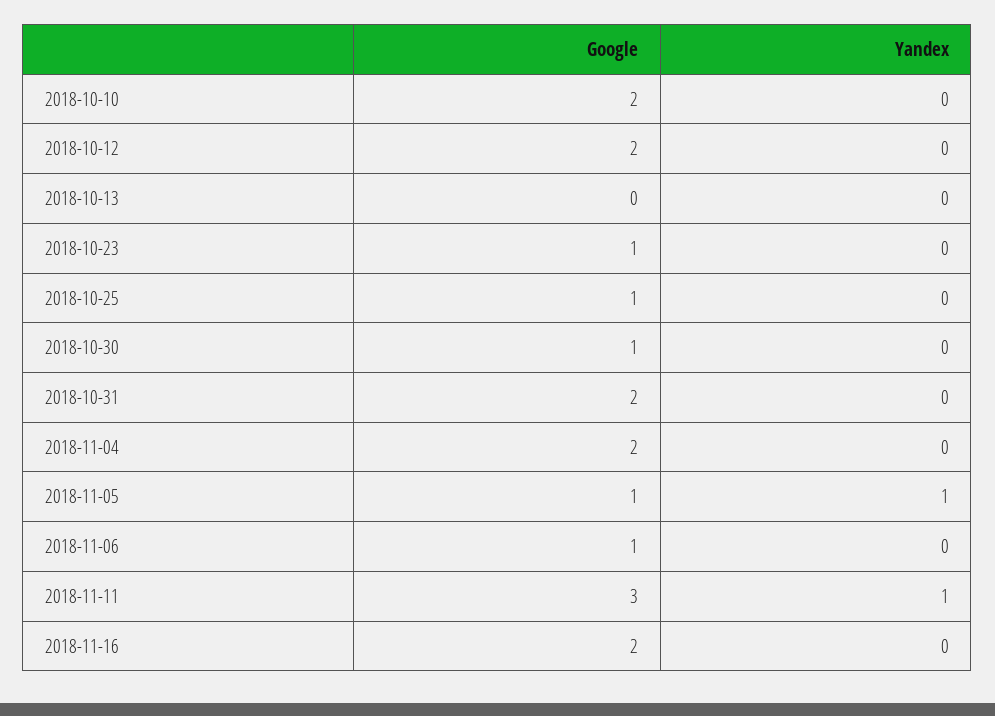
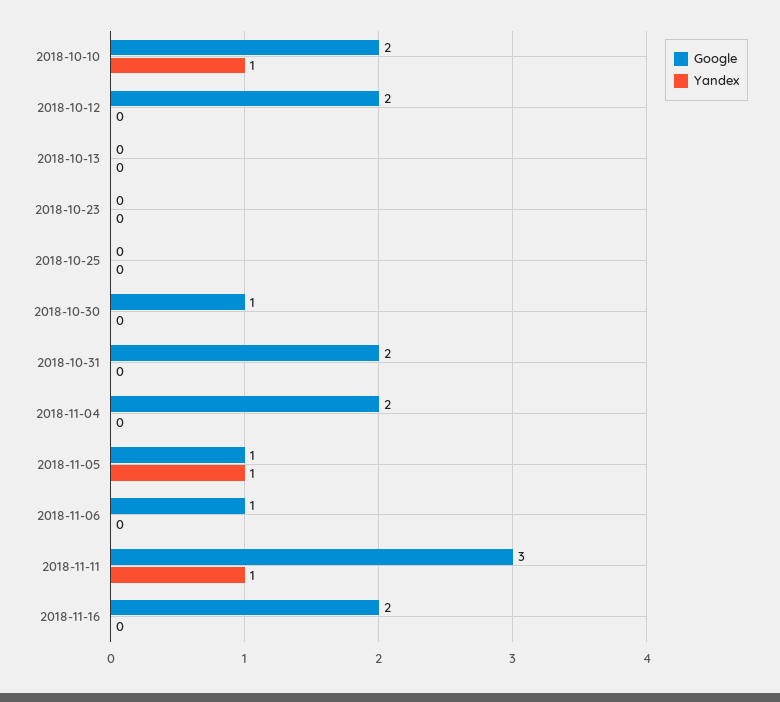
Yandex, 2018-10-10: 0 -> 1
Google, 2018-10-23: 1 -> 0
Google, 2018-10-25: 1 -> 0

